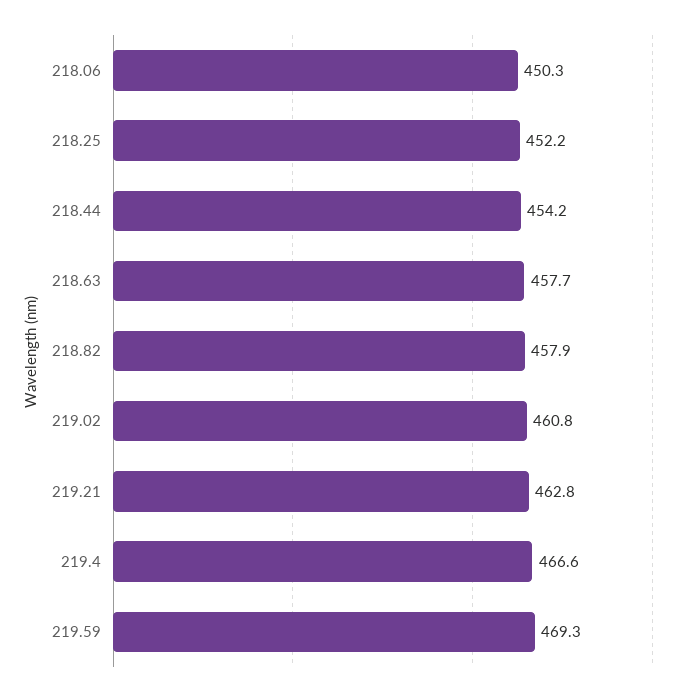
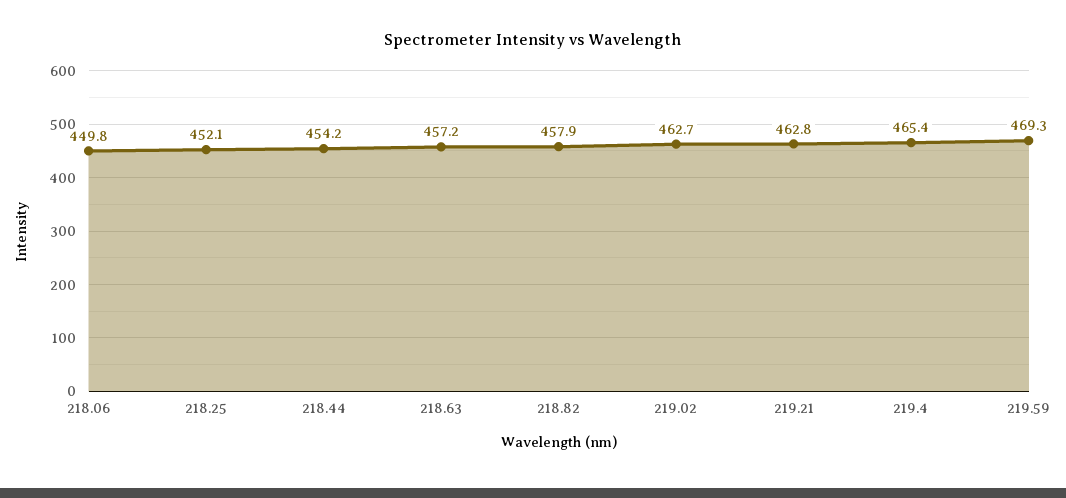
218.06: 450.3 -> 449.8
218.25: 452.2 -> 452.1
218.63: 457.7 -> 457.2
219.02: 460.8 -> 462.7
219.4: 466.6 -> 465.4

